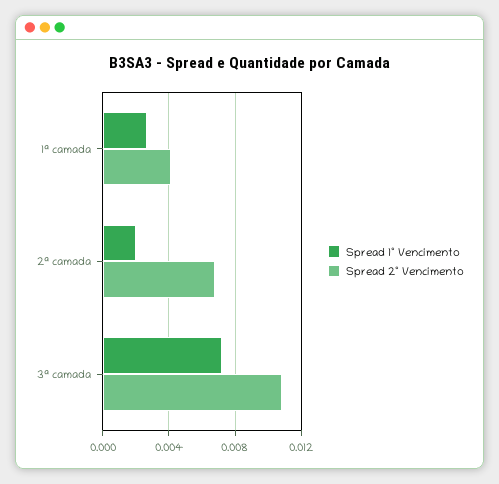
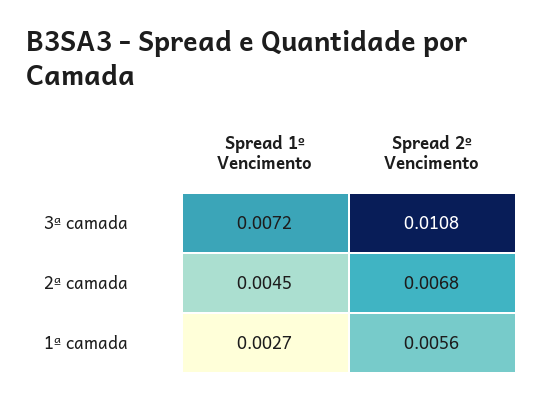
Spread 2º Vencimento, 1ª camada: 0.004 -> 0.0056
Spread 1º Vencimento, 2ª camada: 0.002 -> 0.0045

